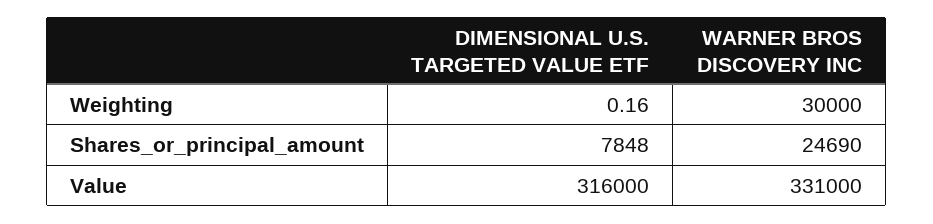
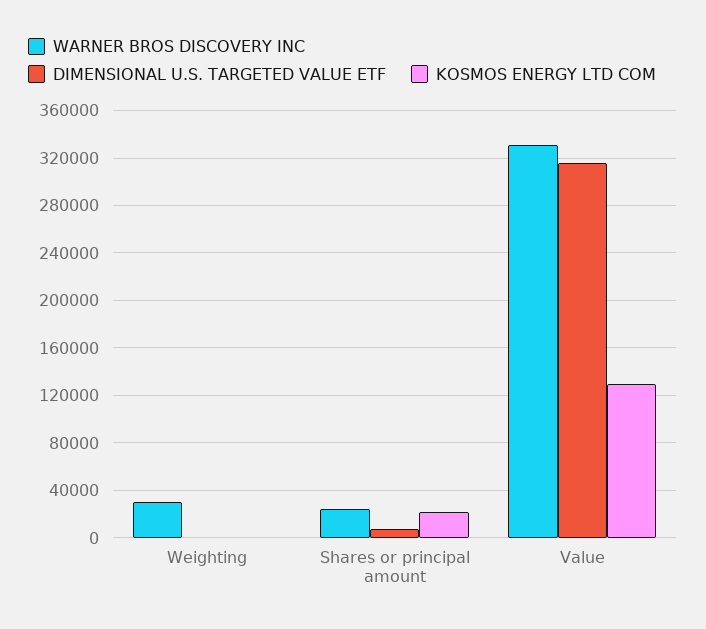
KOSMOS ENERGY LTD COM, Weighting: none -> 0
KOSMOS ENERGY LTD COM, Shares_or_principal_amount: none -> 20000
KOSMOS ENERGY LTD COM, Value: none -> 130000

